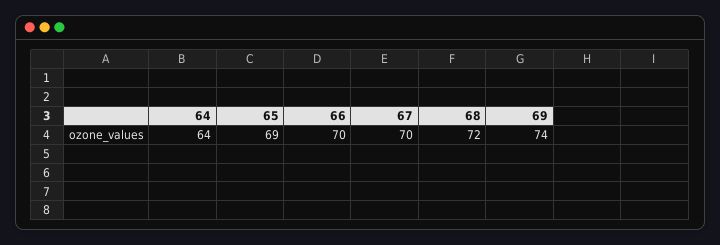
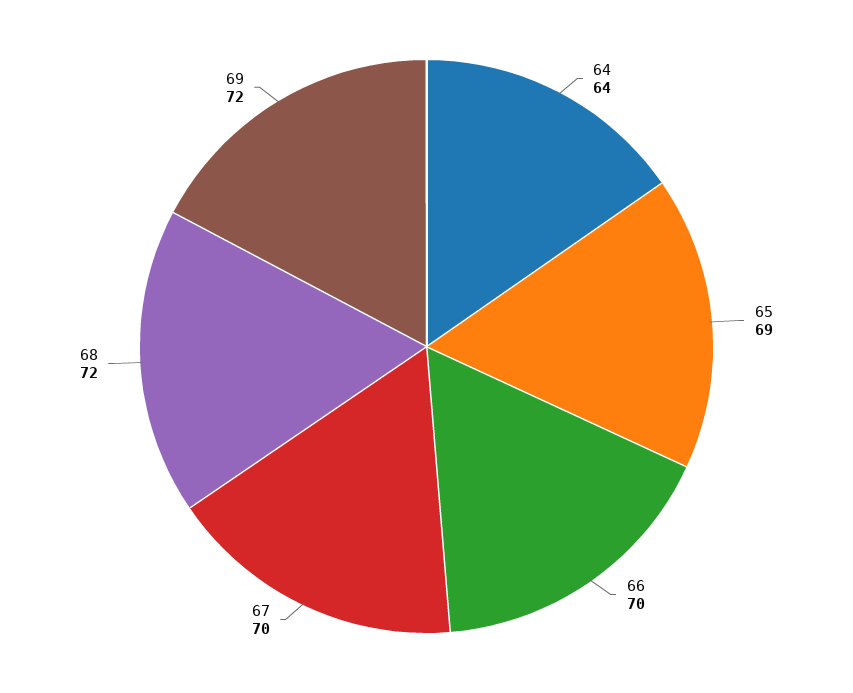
69: 74 -> 72

